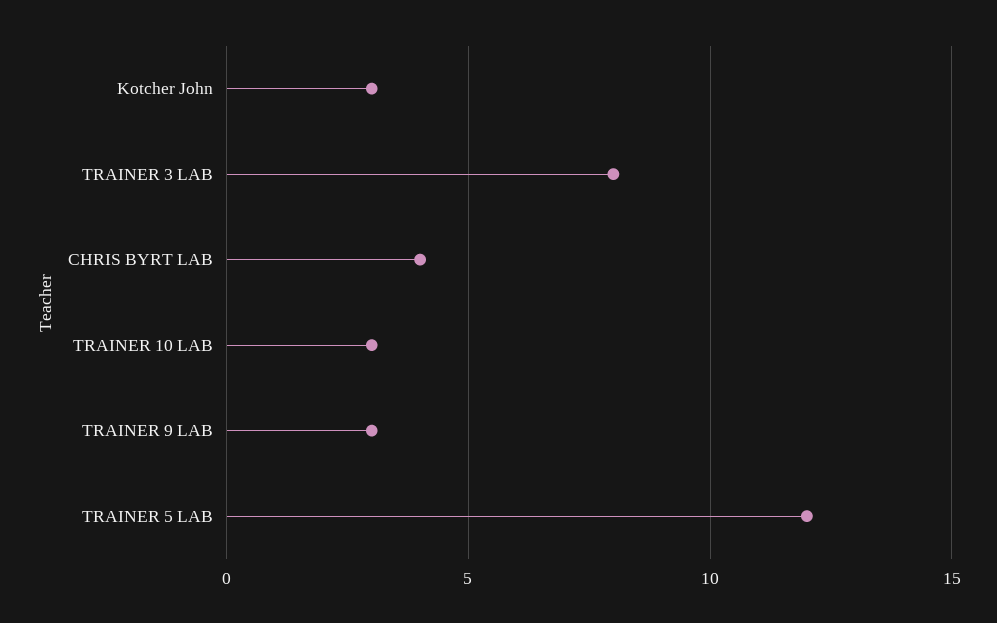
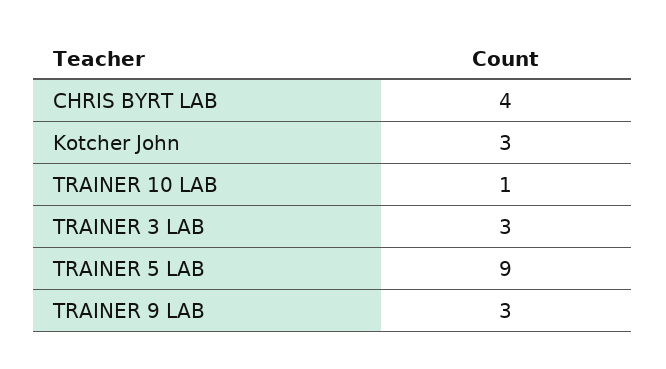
TRAINER 3 LAB: 8 -> 3
TRAINER 10 LAB: 3 -> 1
TRAINER 5 LAB: 12 -> 9

